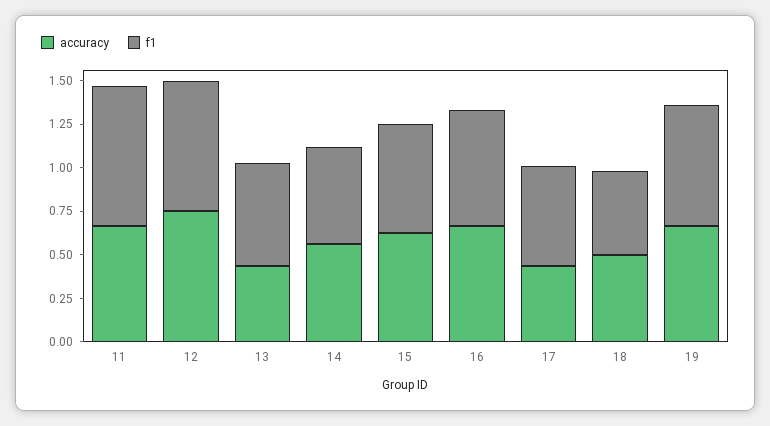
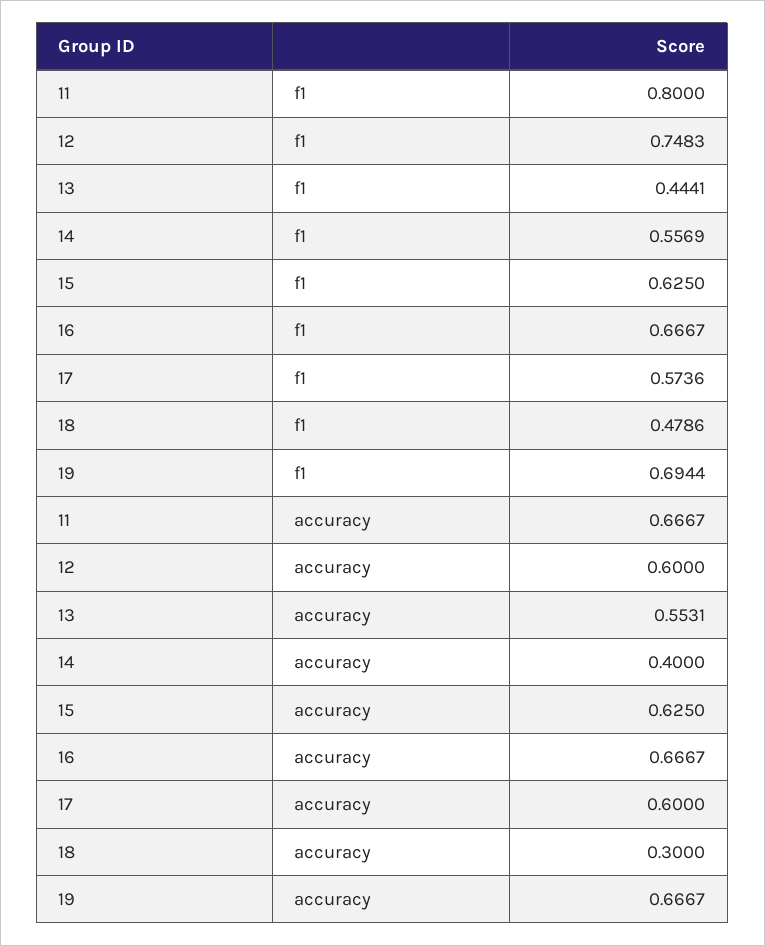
accuracy, 12: 0.75 -> 0.6
accuracy, 13: 0.45 -> 0.5531
f1, 13: 0.6 -> 0.4441
accuracy, 14: 0.55 -> 0.4
accuracy, 17: 0.45 -> 0.6
accuracy, 18: 0.5 -> 0.3

